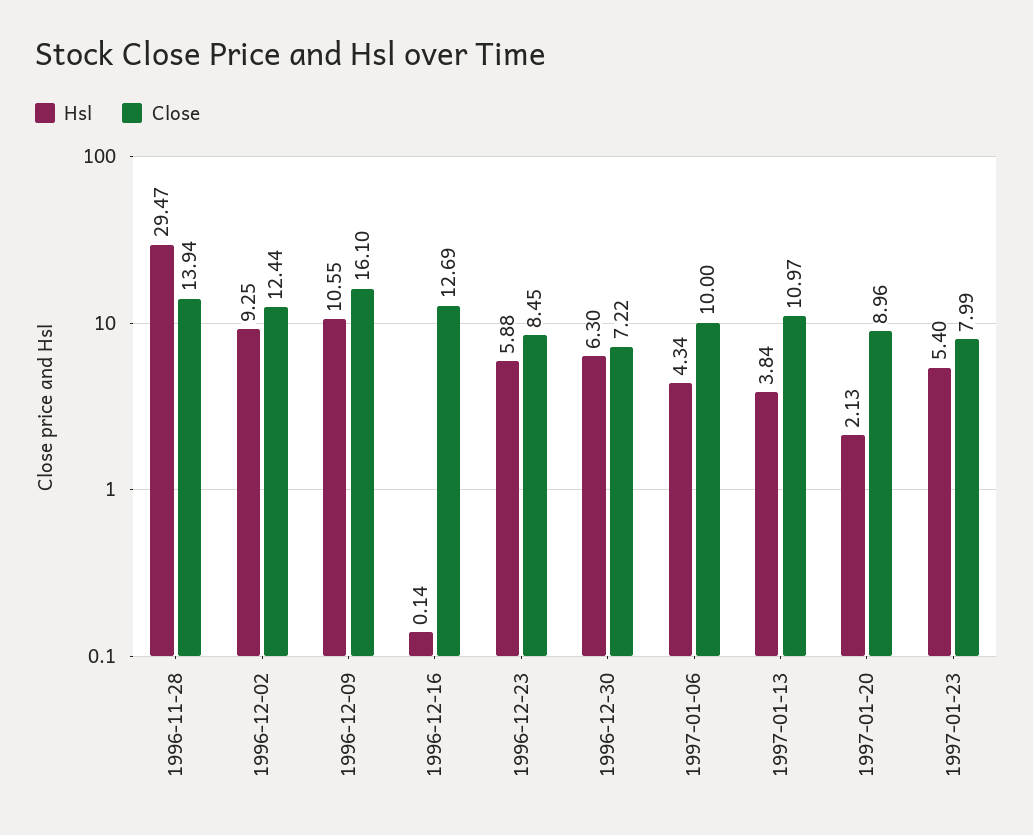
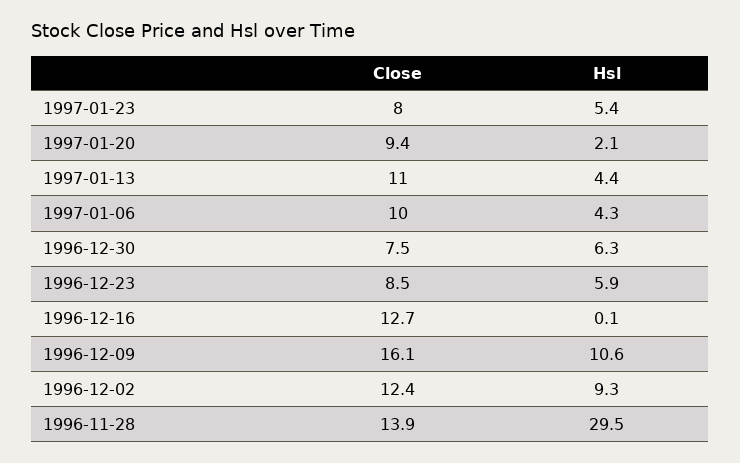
Close, 1996-12-30: 7.22 -> 7.5
Hsl, 1997-01-13: 3.84 -> 4.4
Close, 1997-01-20: 8.96 -> 9.4

